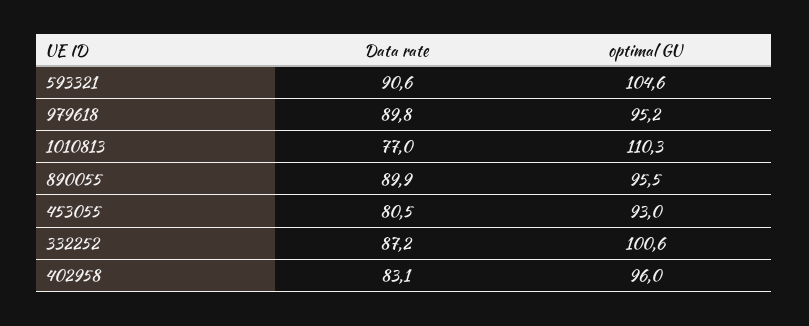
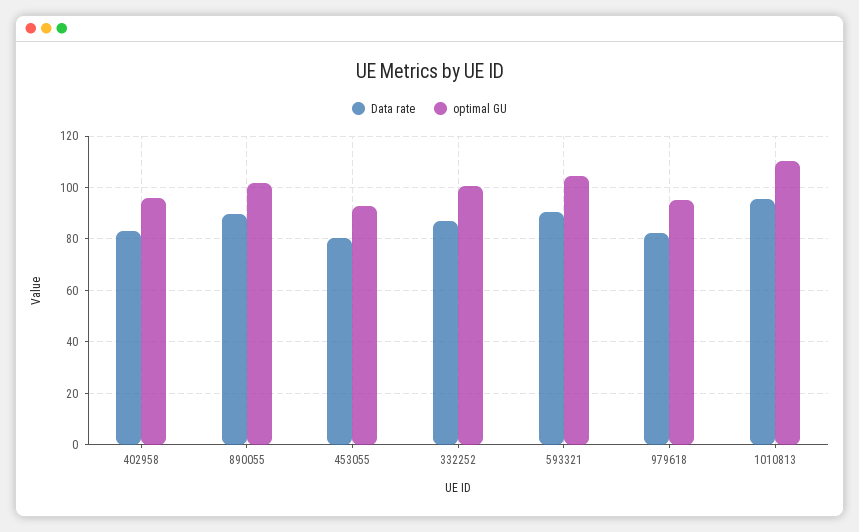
Data rate, 979618: 89.8 -> 82.5
Data rate, 1010813: 77 -> 95
optimal GU, 890055: 95.5 -> 102.5

